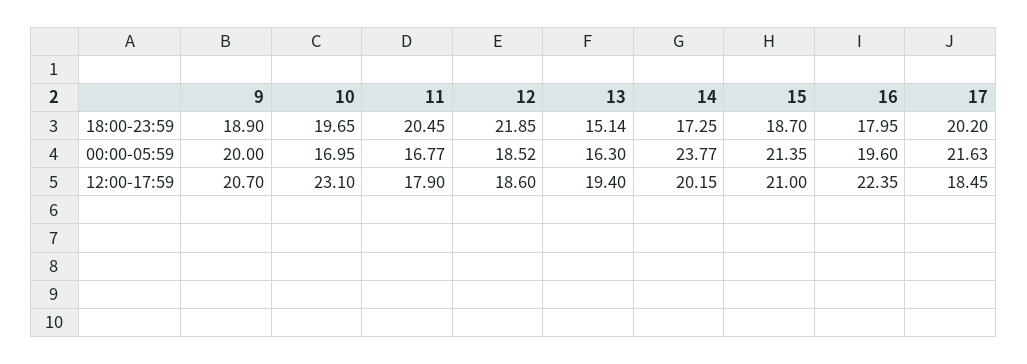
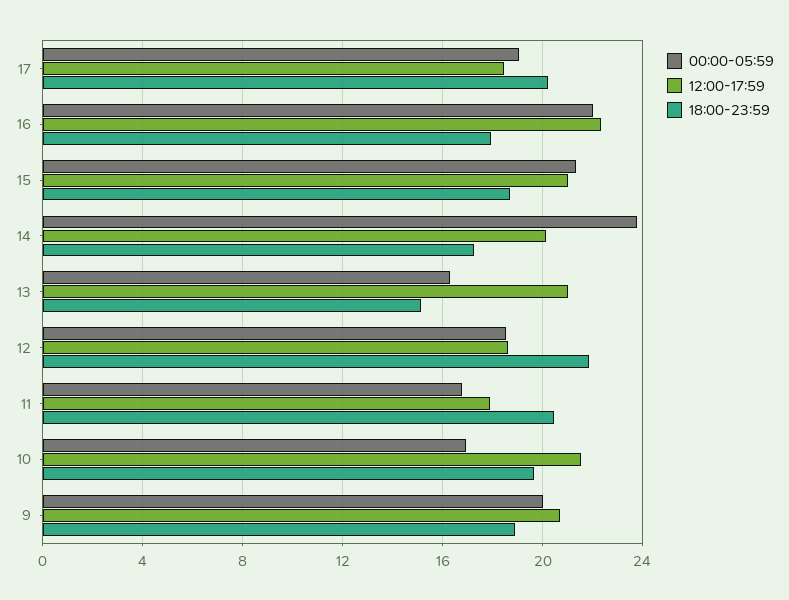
00:00-05:59, 16: 19.6 -> 22
00:00-05:59, 17: 21.63 -> 19
12:00-17:59, 10: 23.1 -> 21.5
12:00-17:59, 13: 19.4 -> 21

